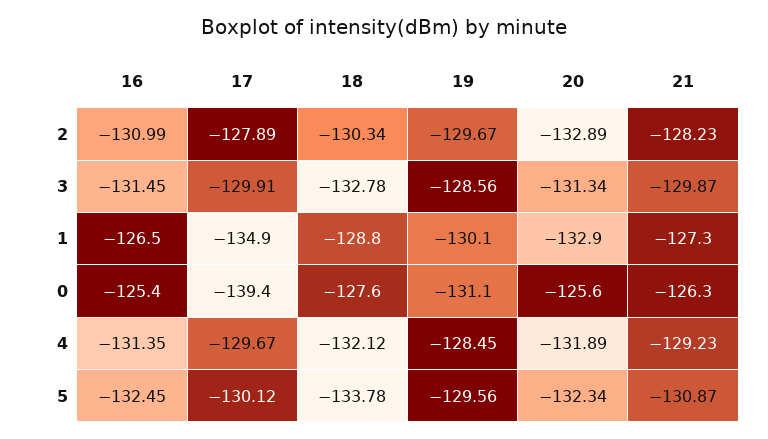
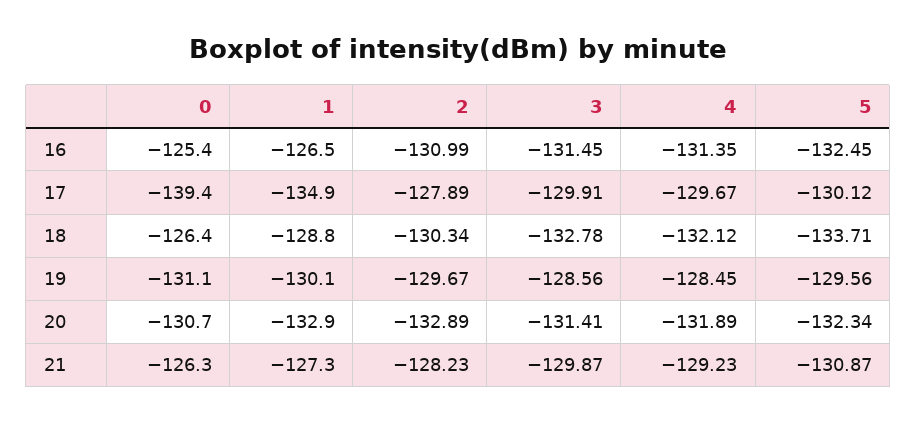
20, 3: -131.34 -> -131.41
18, 0: -127.6 -> -126.4
20, 0: -125.6 -> -130.7
18, 5: -133.78 -> -133.71

